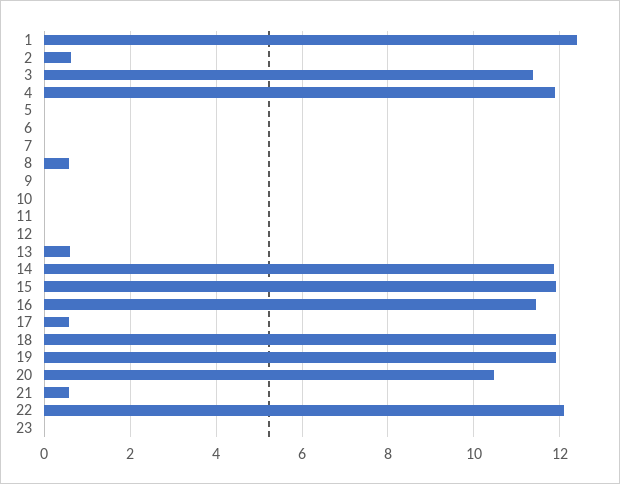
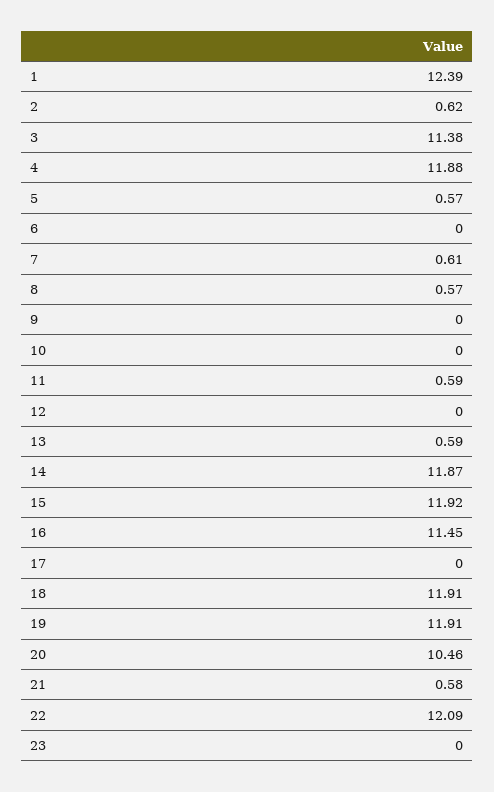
5: 0 -> 0.57
7: 0 -> 0.61
11: 0 -> 0.59
17: 0.6 -> 0

